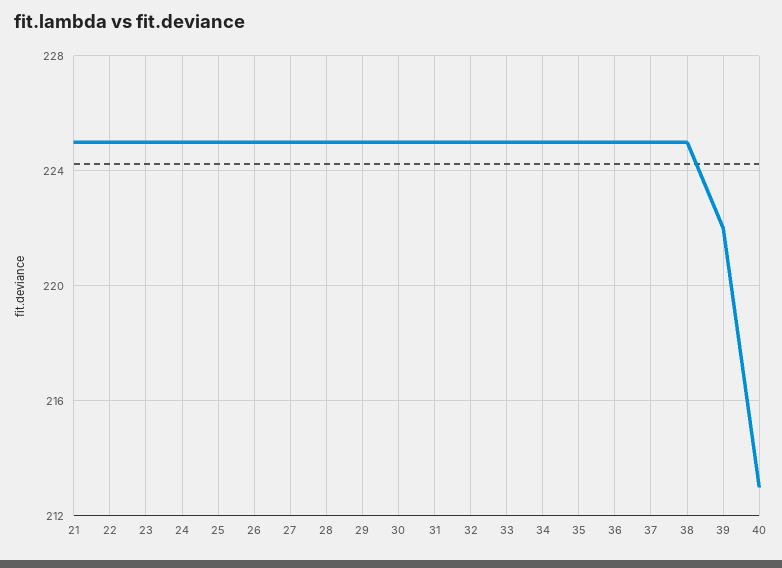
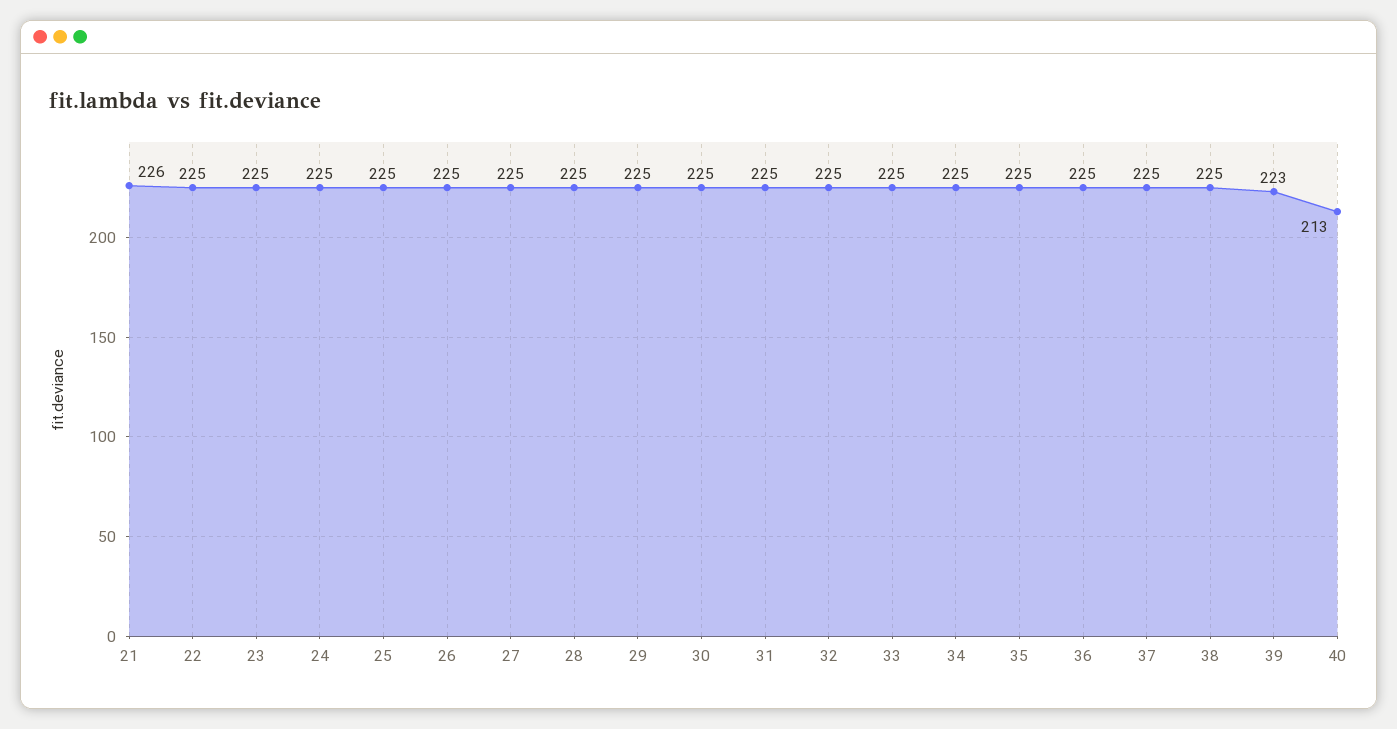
21: 225 -> 226
39: 222 -> 223

